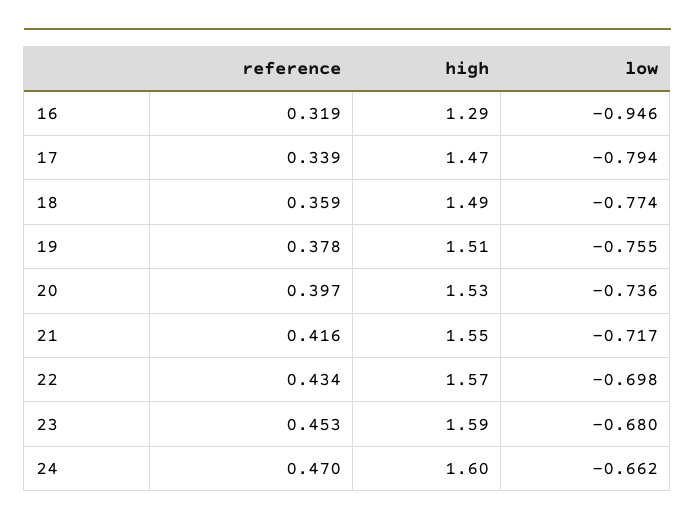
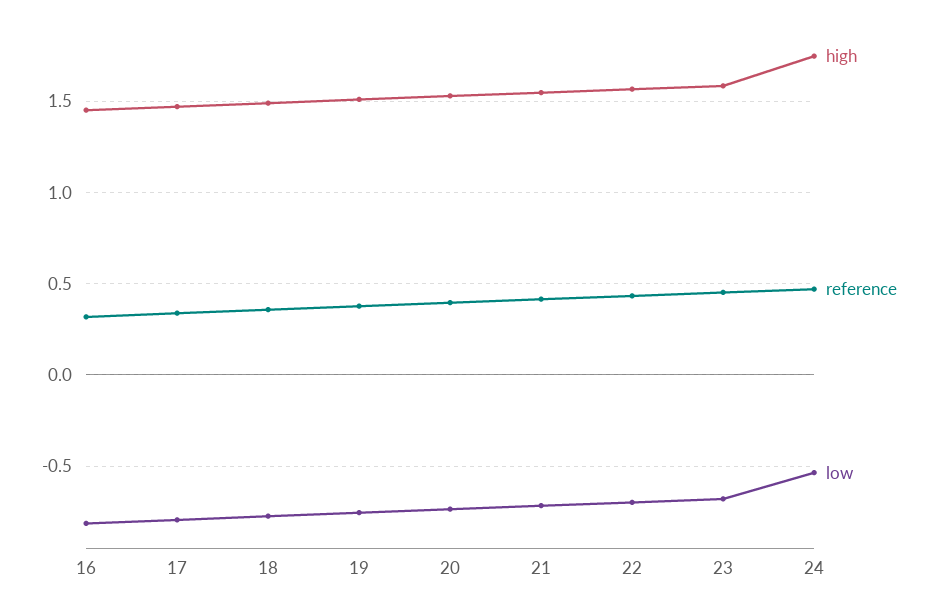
high, 16: 1.29 -> 1.45
low, 16: -0.946 -> -0.8
high, 24: 1.6 -> 1.75
low, 24: -0.662 -> -0.55

